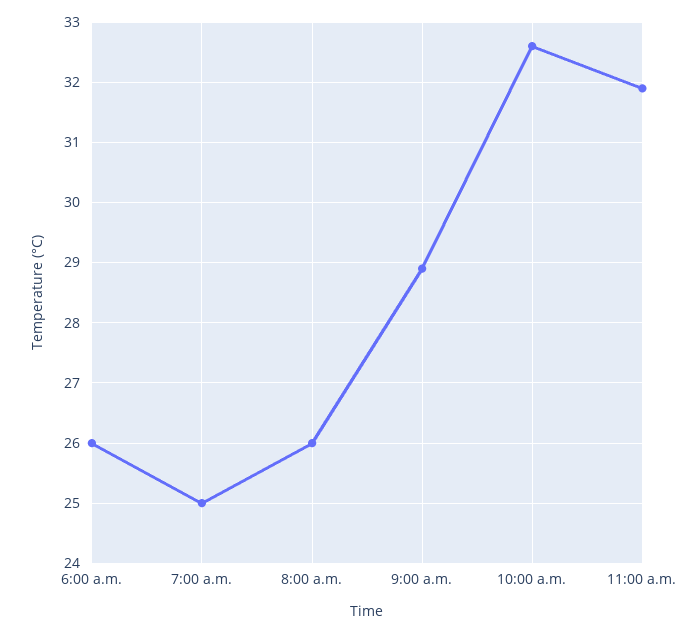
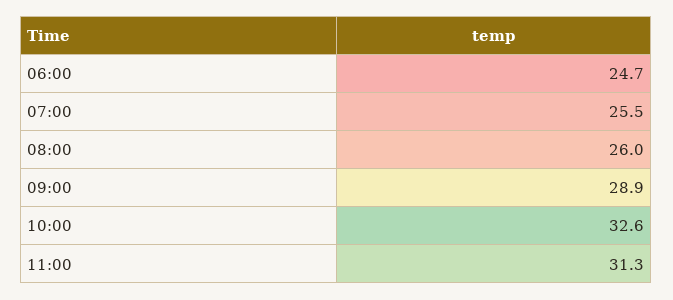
6:00 a.m.: 26 -> 24.7
7:00 a.m.: 25 -> 25.5
11:00 a.m.: 31.9 -> 31.3

